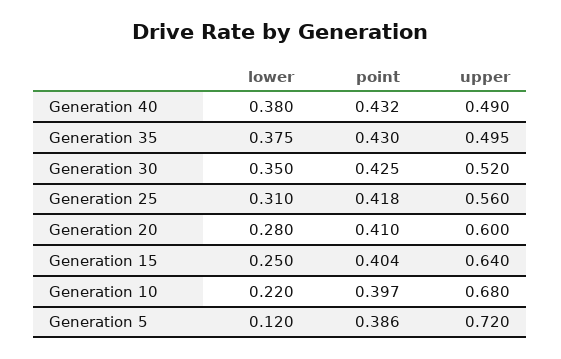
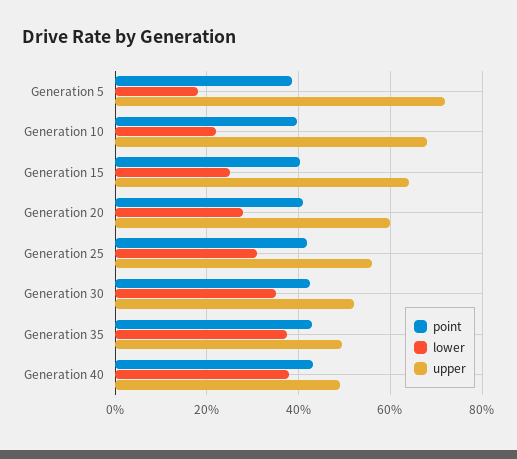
lower, Generation 5: 0.12 -> 0.18

